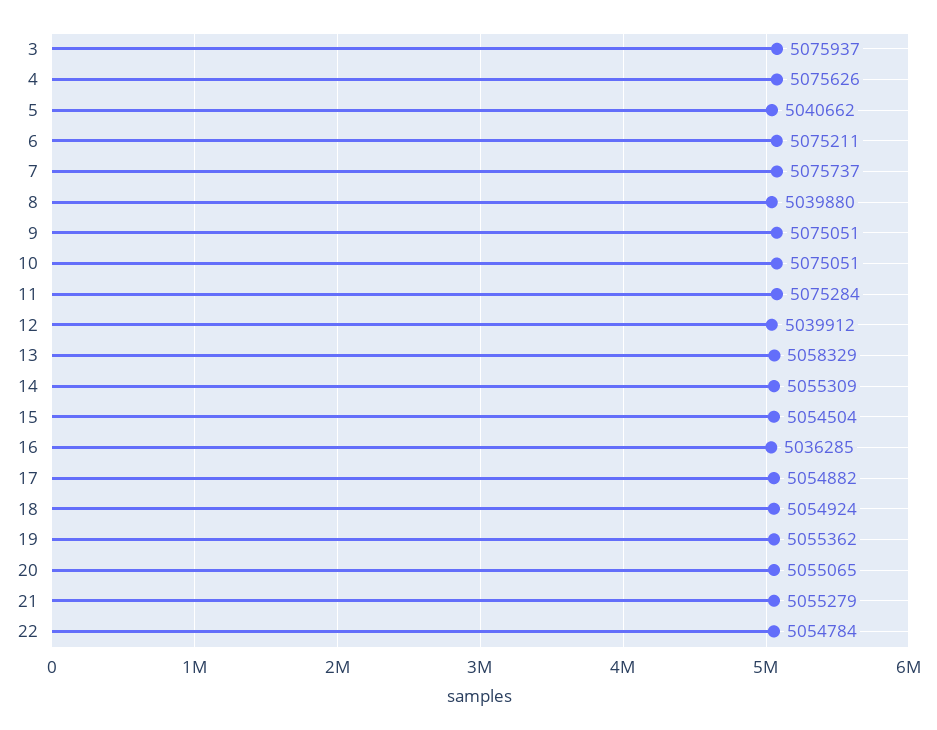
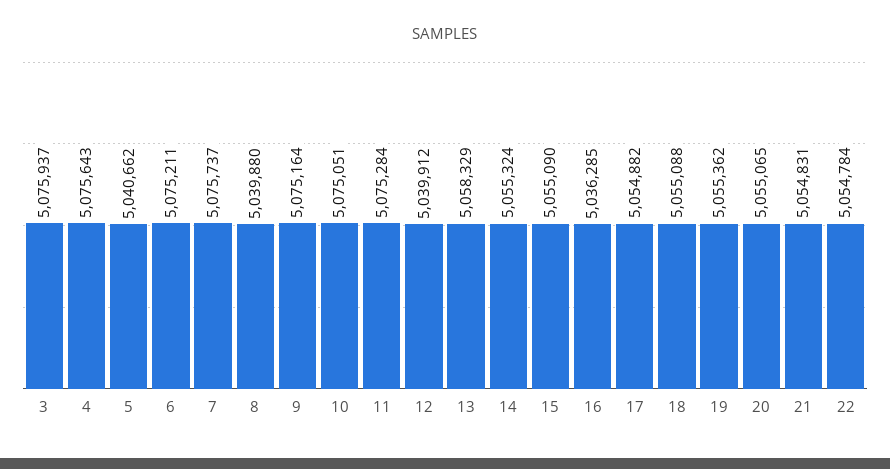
4: 5075626 -> 5075643
9: 5075051 -> 5075164
14: 5055309 -> 5055324
15: 5054504 -> 5055090
18: 5054924 -> 5055088
21: 5055279 -> 5054831

